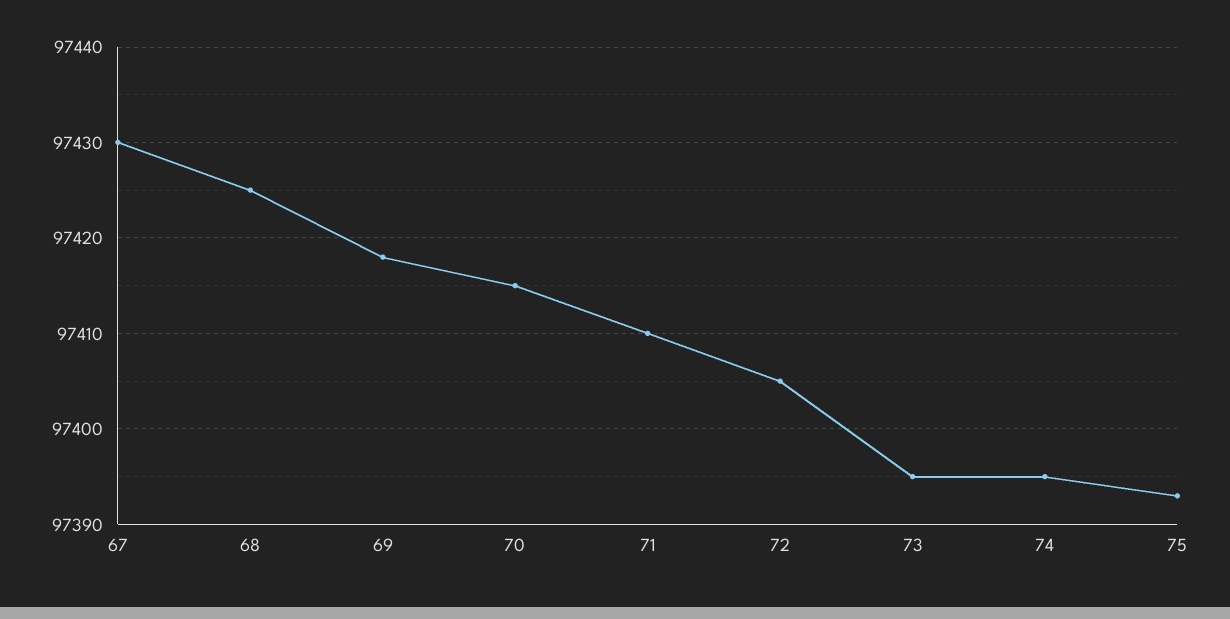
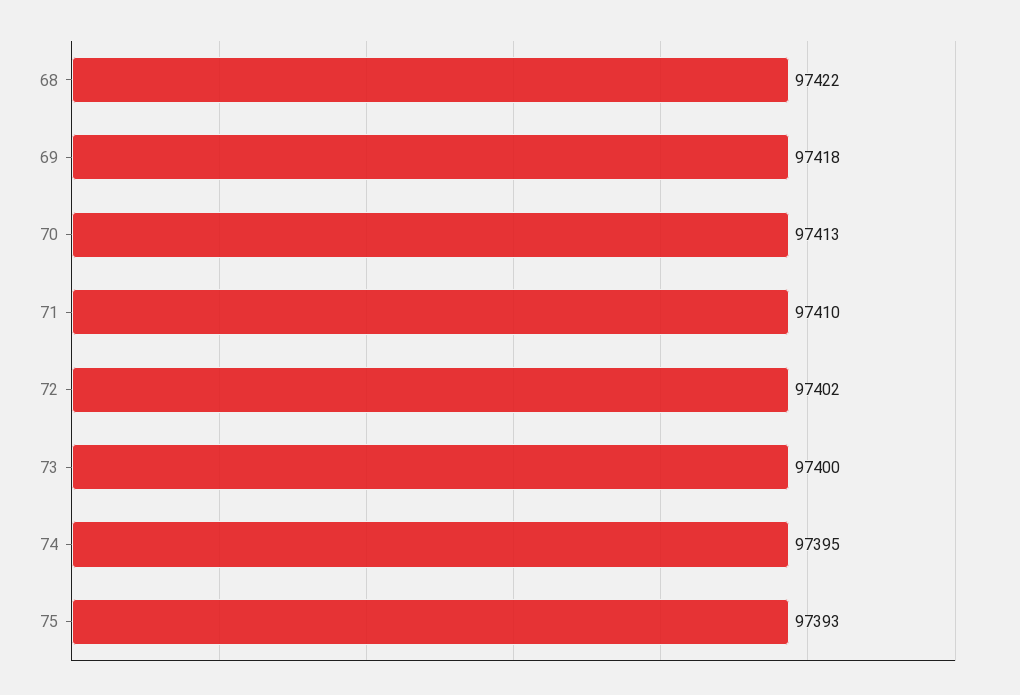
67: 97430 -> none
68: 97425 -> 97422
70: 97415 -> 97413
72: 97405 -> 97402
73: 97395 -> 97400

